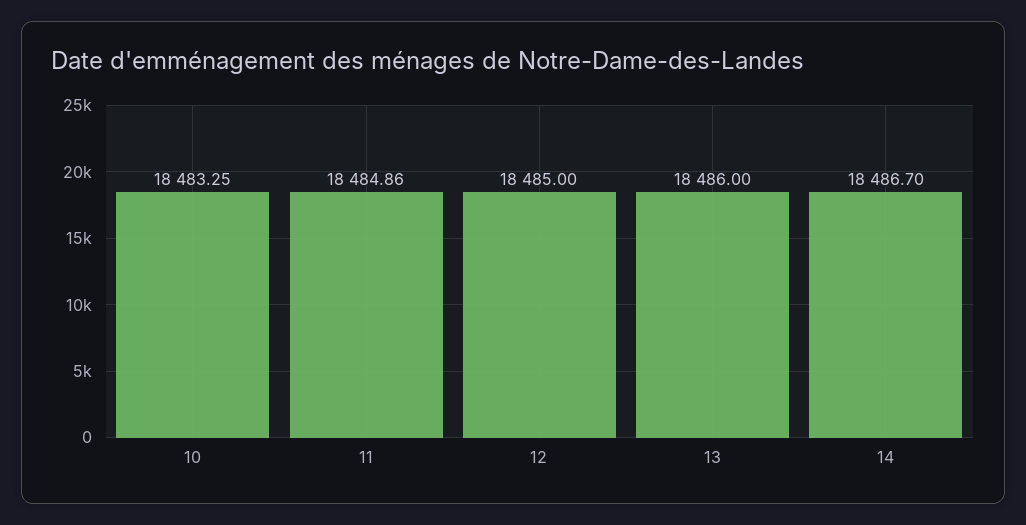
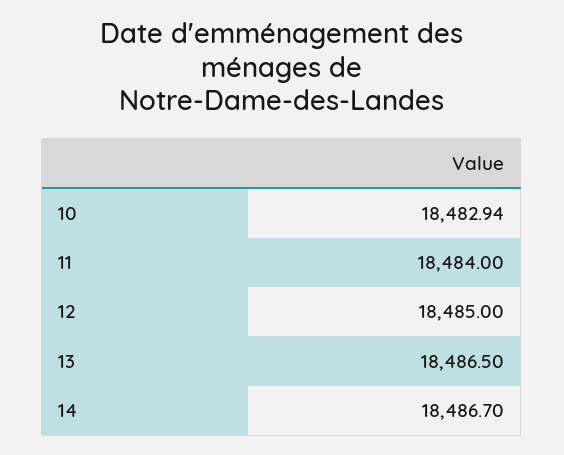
10: 18483.25 -> 18482.94
11: 18484.86 -> 18484
13: 18486 -> 18486.5

